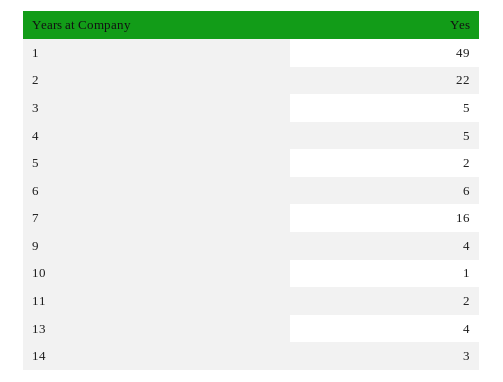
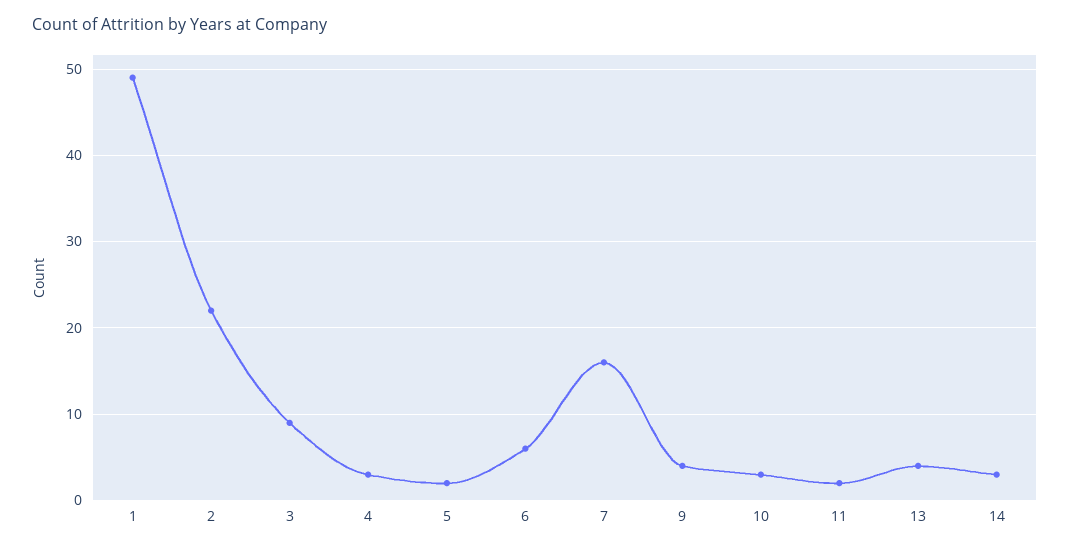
3: 5 -> 9
4: 5 -> 3
10: 1 -> 3

